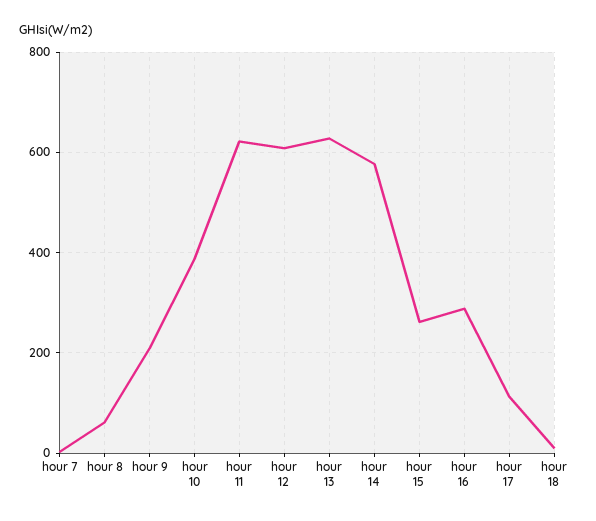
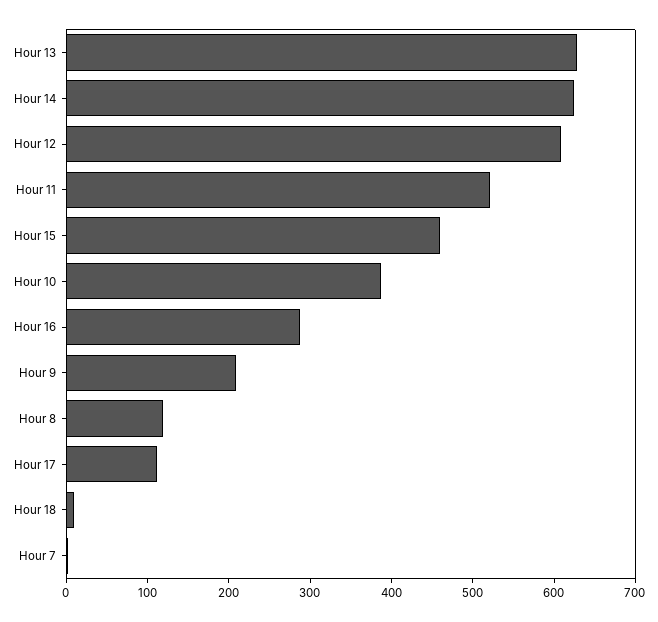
hour 8: 60 -> 120
hour 11: 620 -> 520
hour 14: 580 -> 620
hour 15: 260 -> 460

